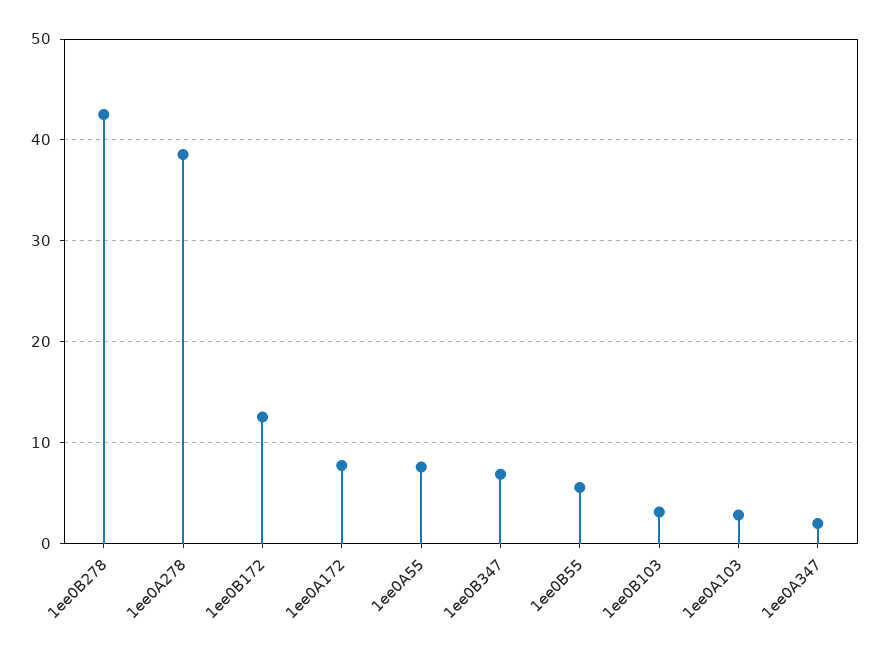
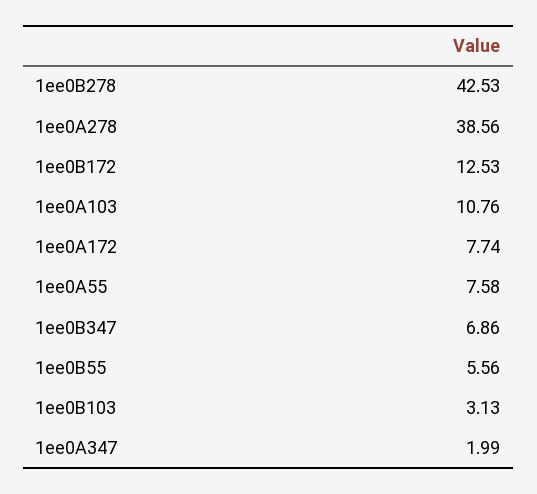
1ee0A103: 3 -> 10.76

